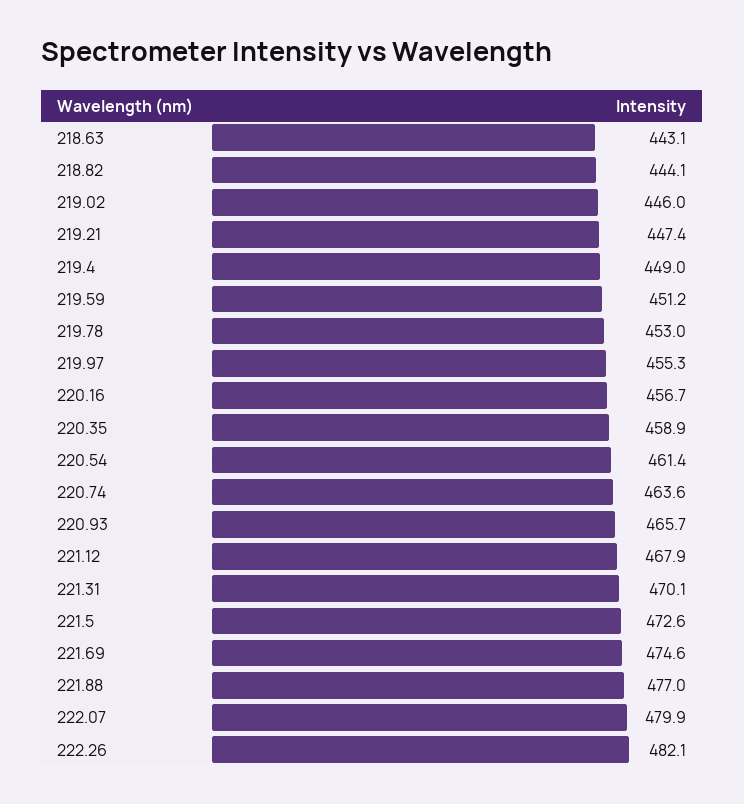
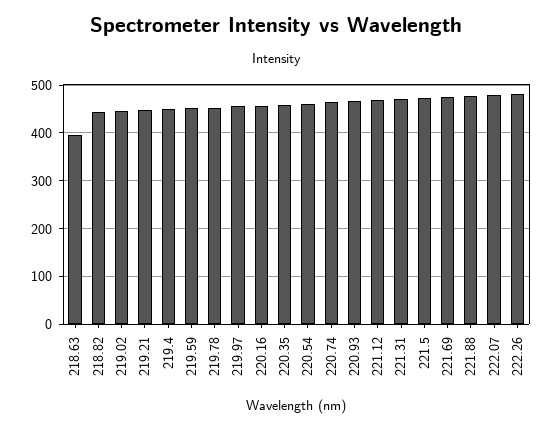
218.63: 443.1 -> 400

